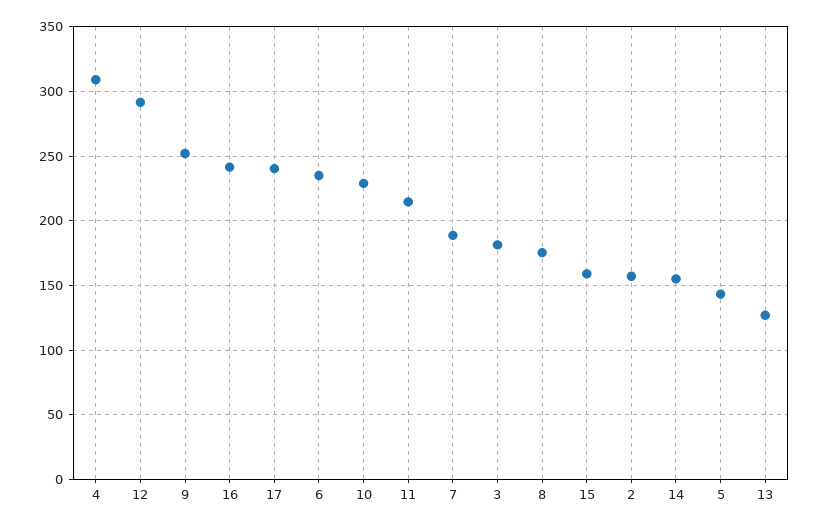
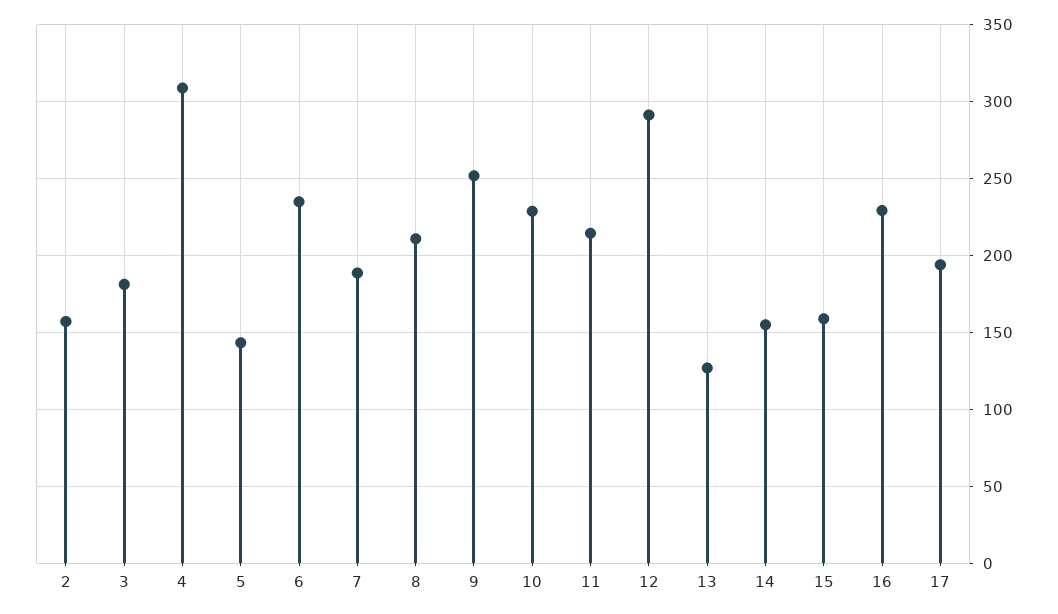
16: 240 -> 230
17: 240 -> 195
8: 175 -> 210

